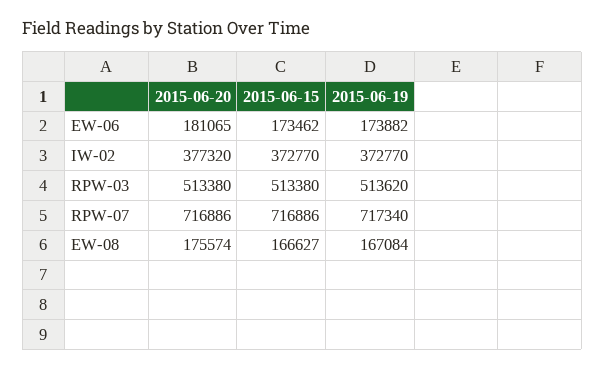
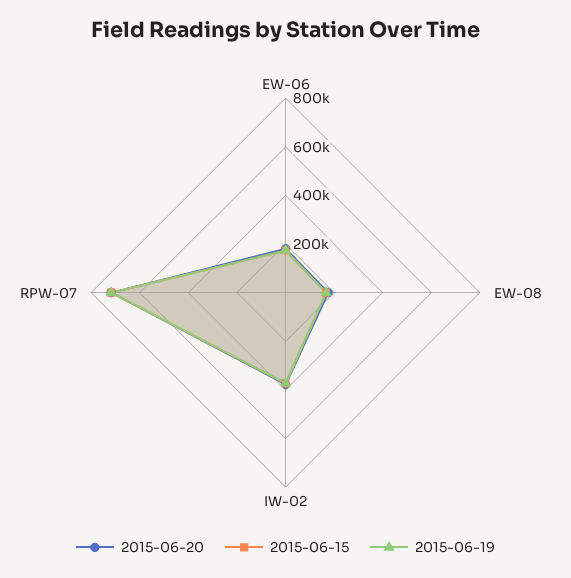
2015-06-20, RPW-03: 513380 -> none
2015-06-15, RPW-03: 513380 -> none
2015-06-19, RPW-03: 513620 -> none

